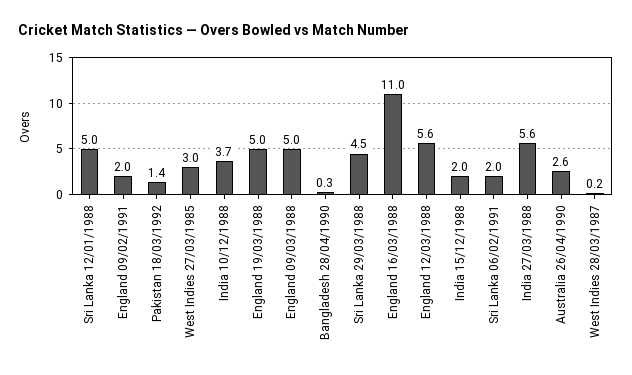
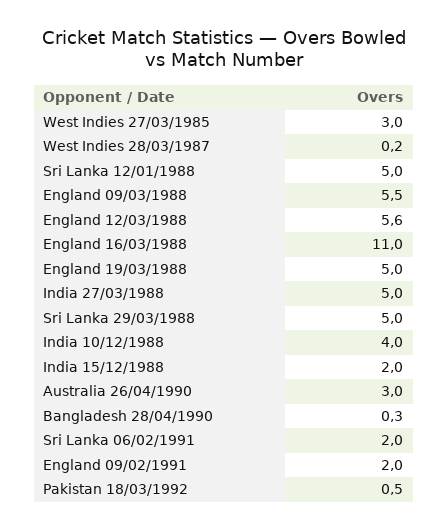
Pakistan 18/03/1992: 1.4 -> 0.5
India 10/12/1988: 3.7 -> 4
England 09/03/1988: 5 -> 5.5
Sri Lanka 29/03/1988: 4.5 -> 5
India 27/03/1988: 5.6 -> 5
Australia 26/04/1990: 2.6 -> 3

